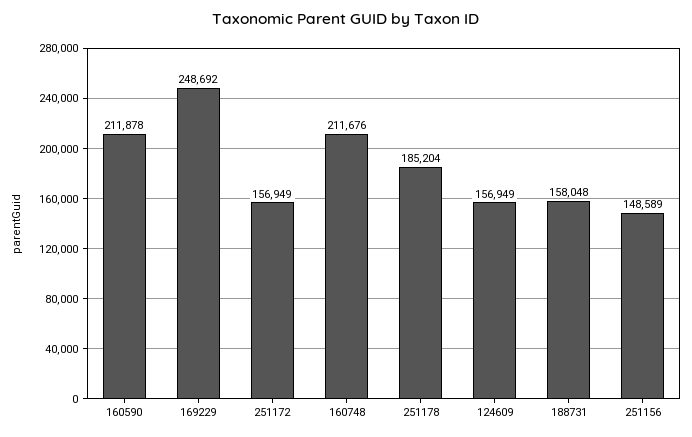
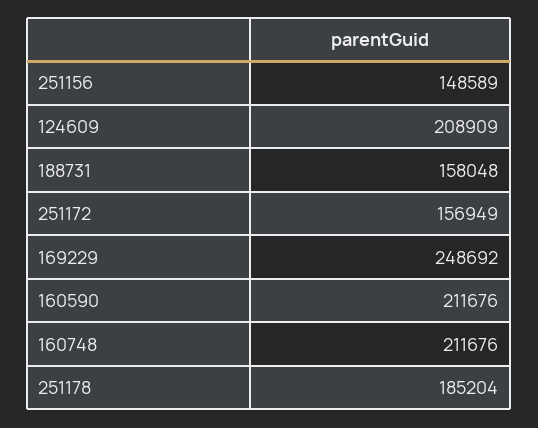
160590: 211878 -> 211676
124609: 156949 -> 208909

